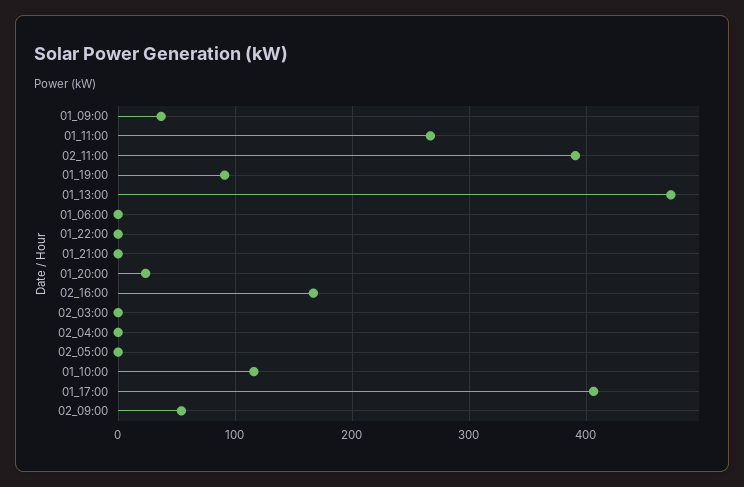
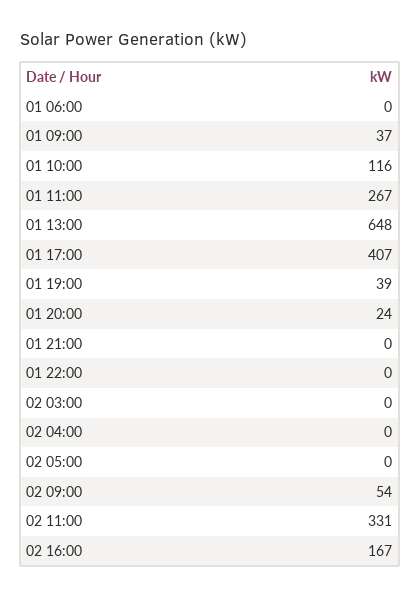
02_11:00: 390 -> 331
01_19:00: 90 -> 39
01_13:00: 470 -> 648

